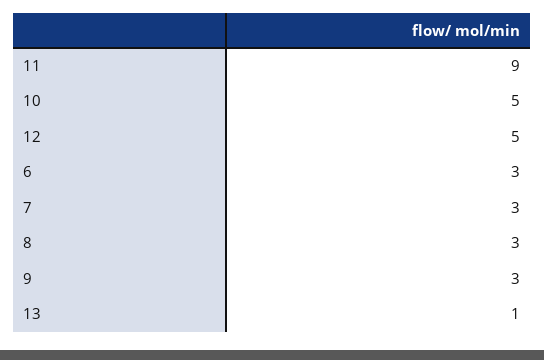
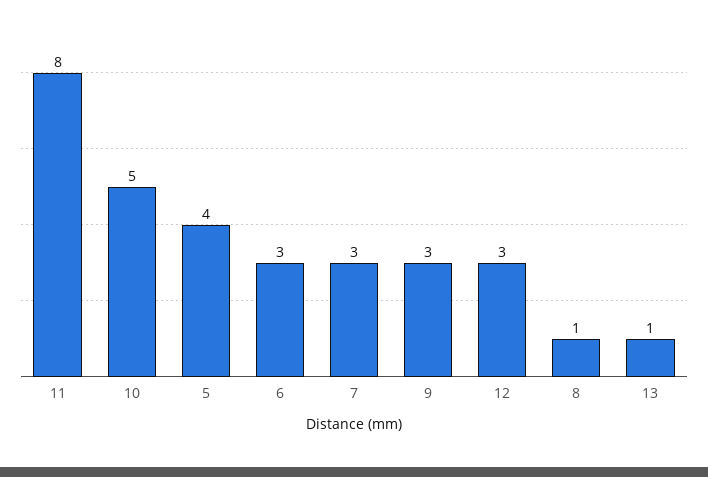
11: 9 -> 8
12: 5 -> 3
8: 3 -> 1
5: none -> 4

